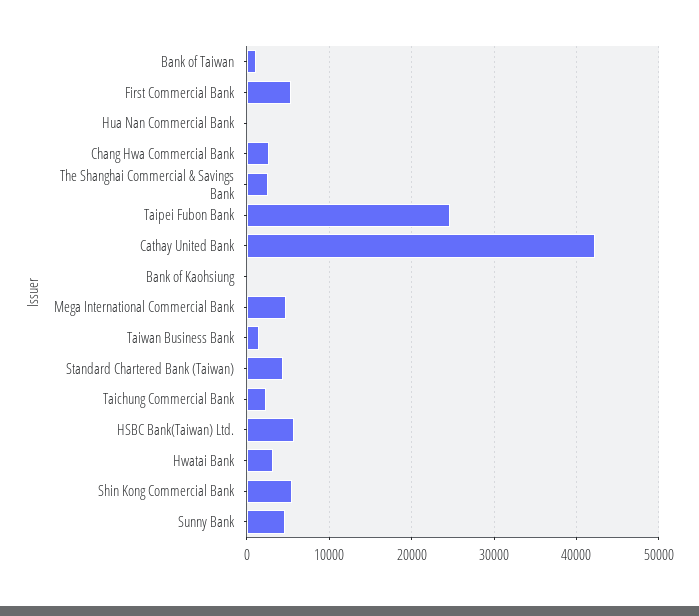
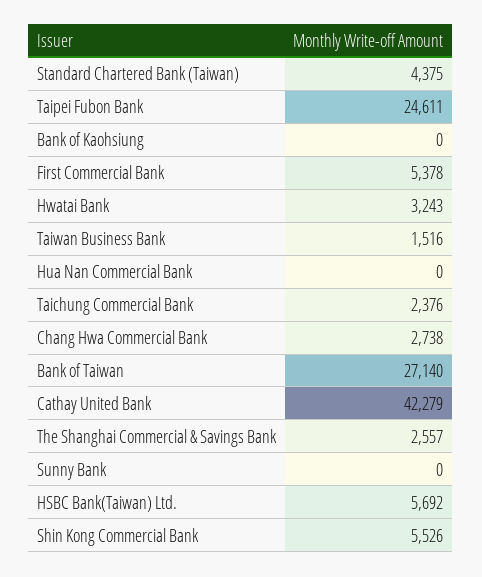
Bank of Taiwan: 1000 -> 27140
Mega International Commercial Bank: 5000 -> none
Sunny Bank: 5000 -> 0

